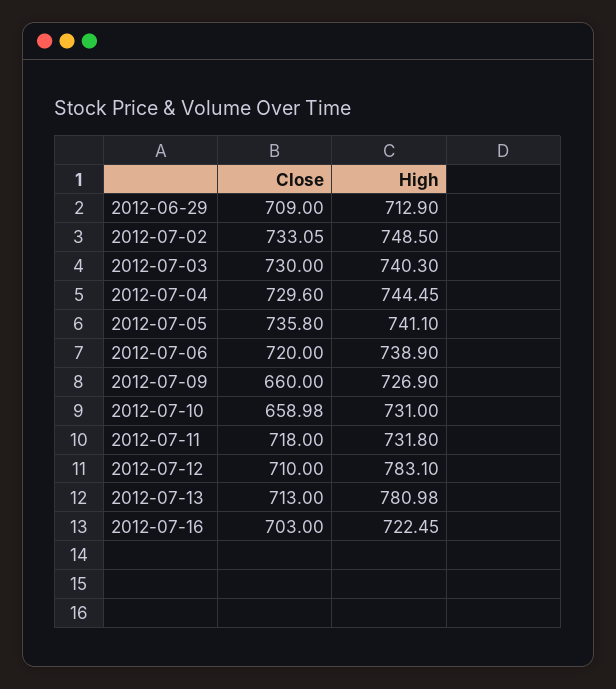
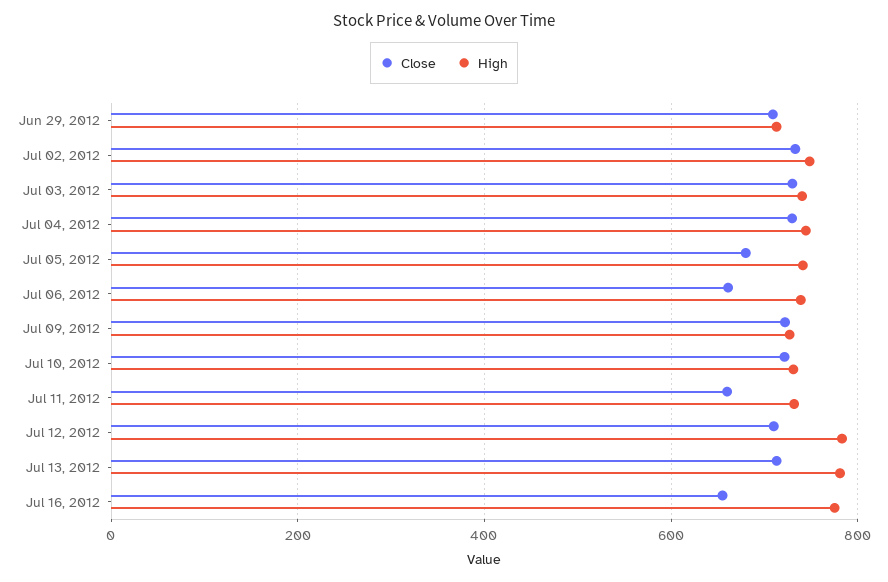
Close, 2012-07-05: 735.8 -> 680
Close, 2012-07-06: 720 -> 660
Close, 2012-07-09: 660 -> 720
Close, 2012-07-10: 658.98 -> 720
Close, 2012-07-11: 718 -> 660
Close, 2012-07-16: 703 -> 660
High, 2012-07-16: 722.45 -> 780

